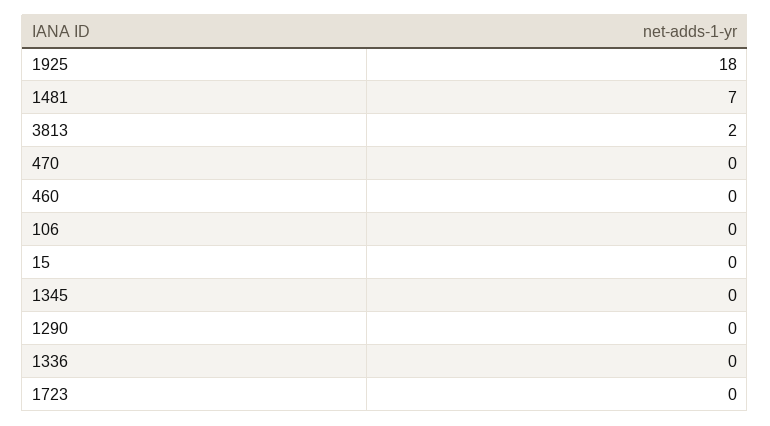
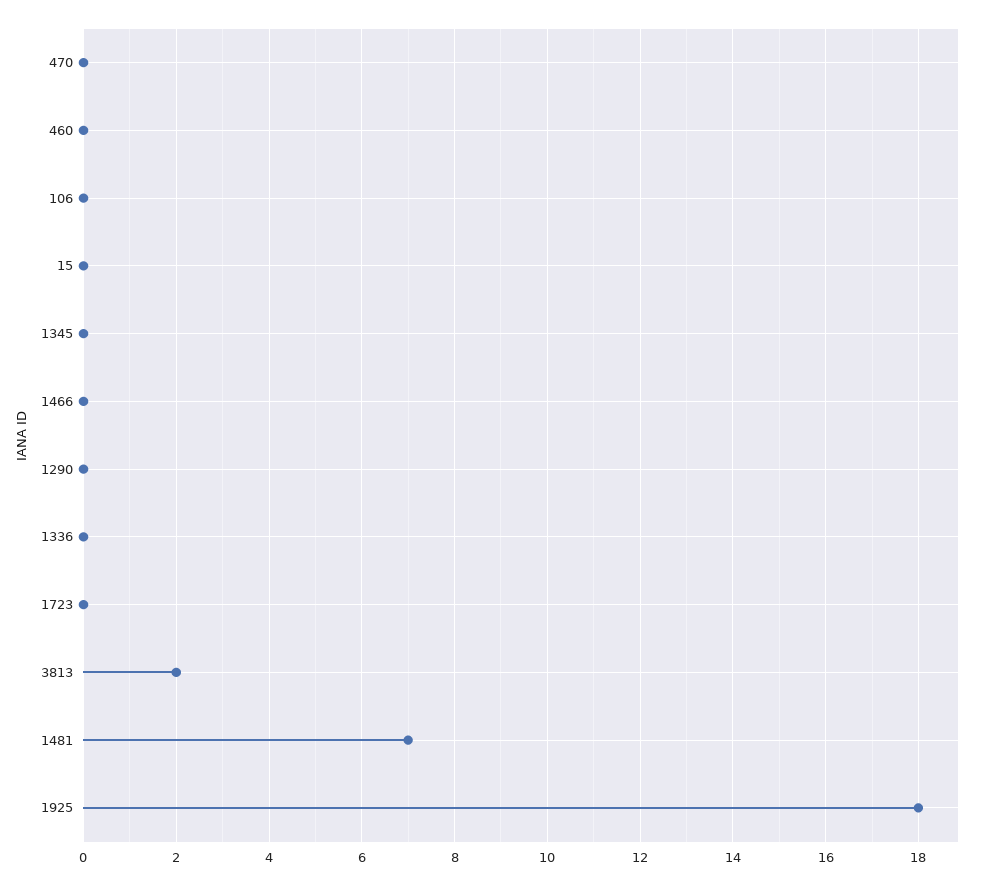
1466: none -> 0

